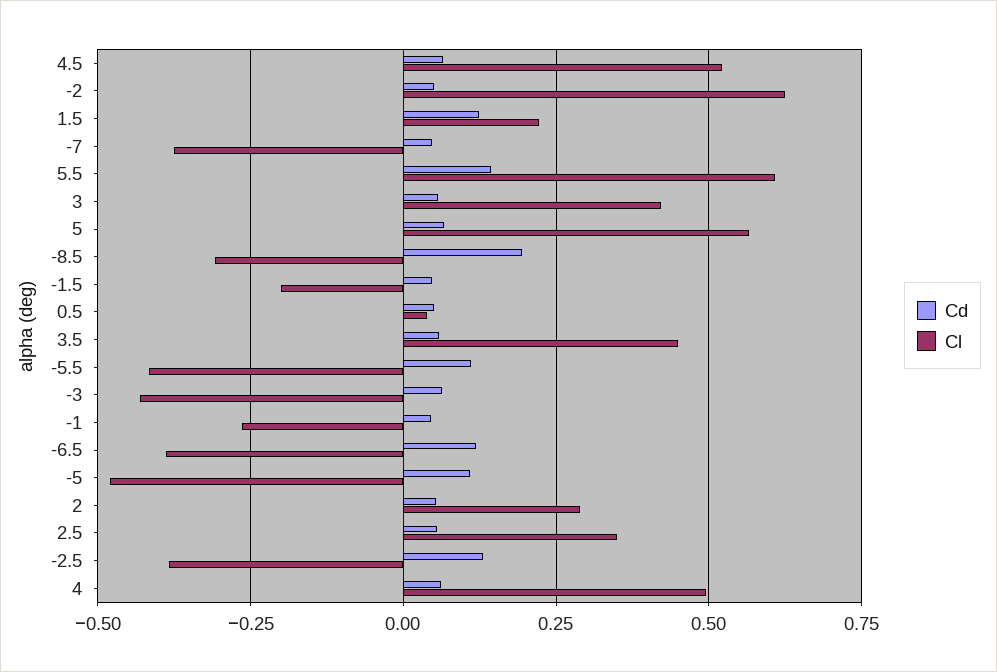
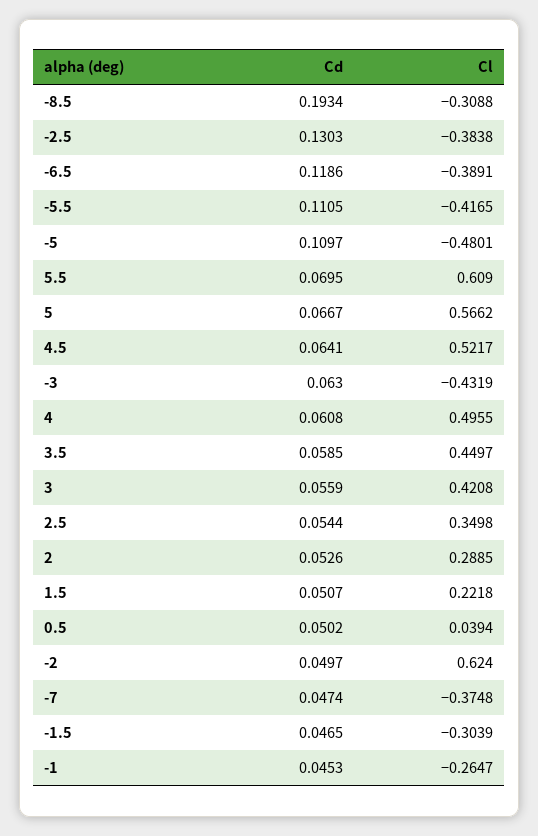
Cd, 1.5: 0.125 -> 0.0507
Cd, 5.5: 0.15 -> 0.0695
Cl, -1.5: -0.2 -> -0.3039

